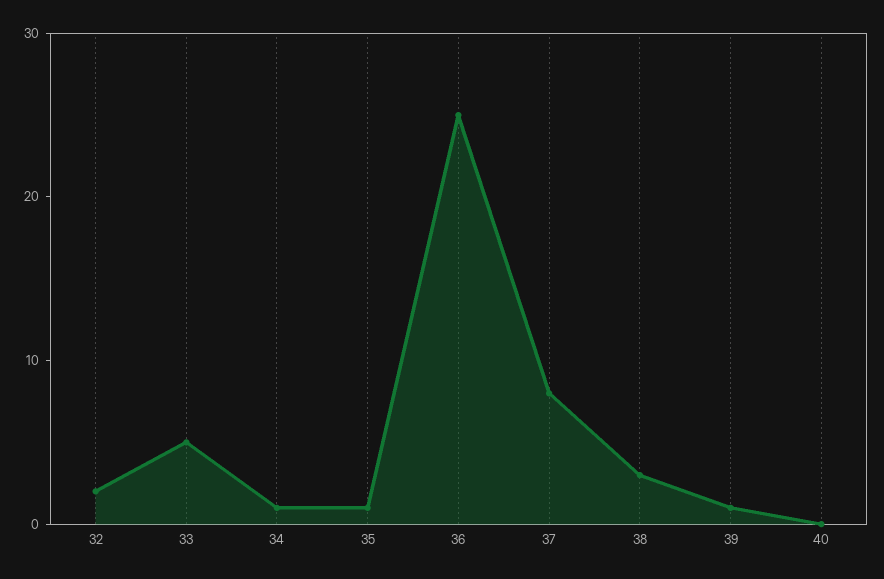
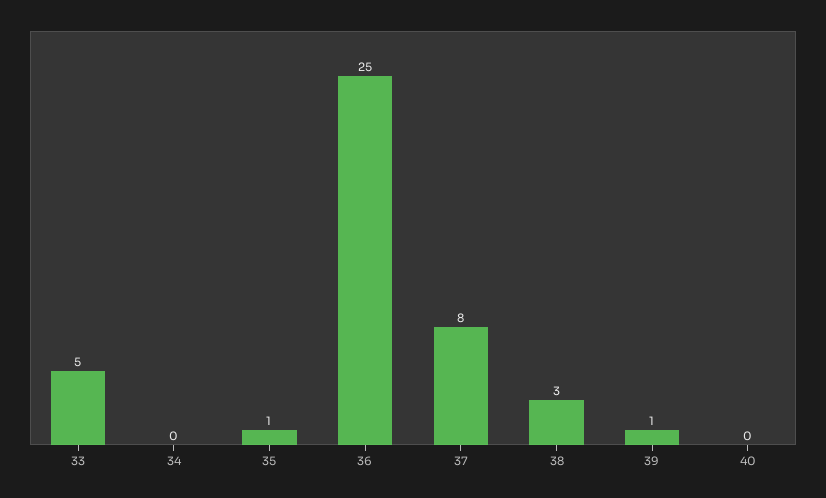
32: 2 -> none
34: 1 -> 0

